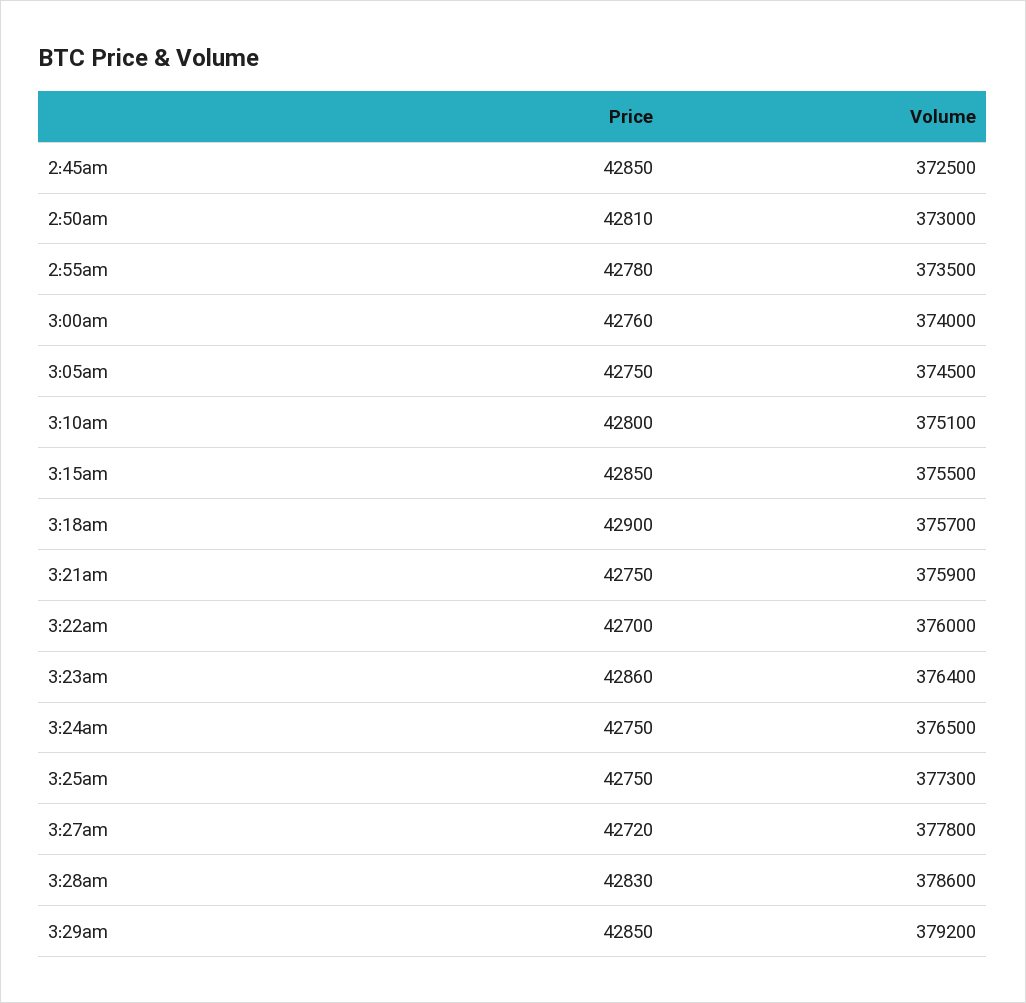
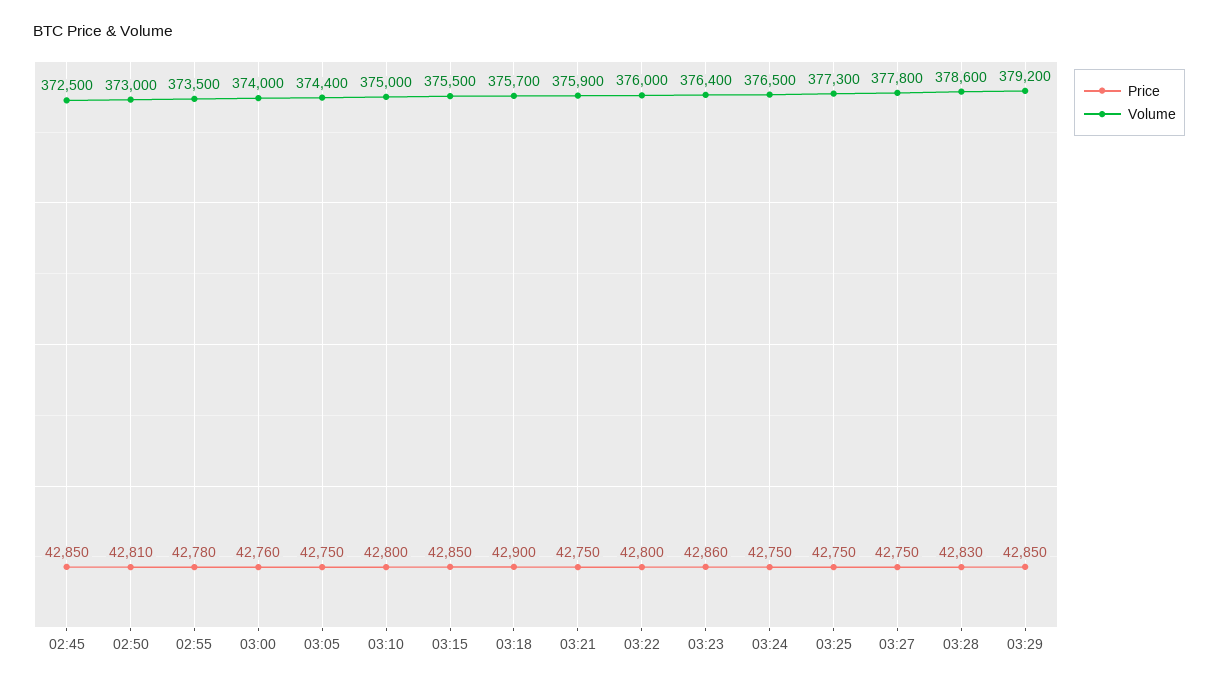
Volume, 3:05am: 374500 -> 374400
Volume, 3:10am: 375100 -> 375000
Price, 3:22am: 42700 -> 42800
Price, 3:27am: 42720 -> 42750

